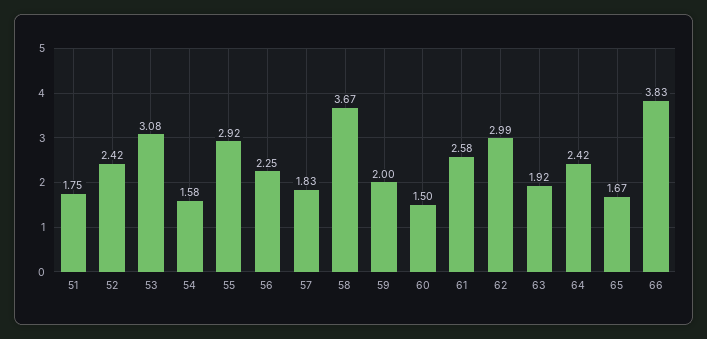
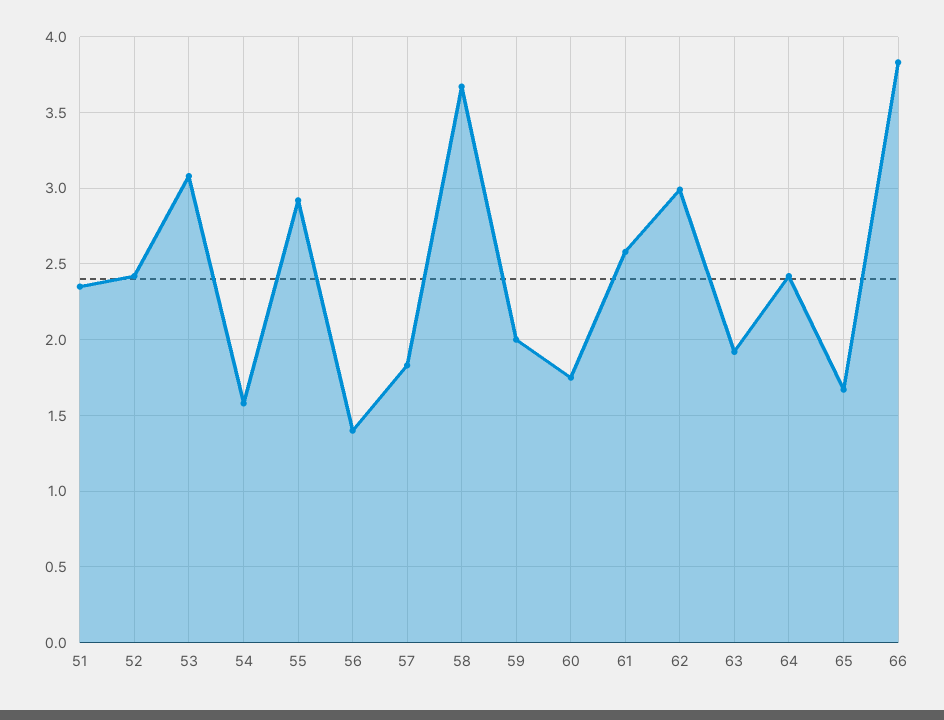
51: 1.75 -> 2.35
56: 2.25 -> 1.4
60: 1.5 -> 1.75

